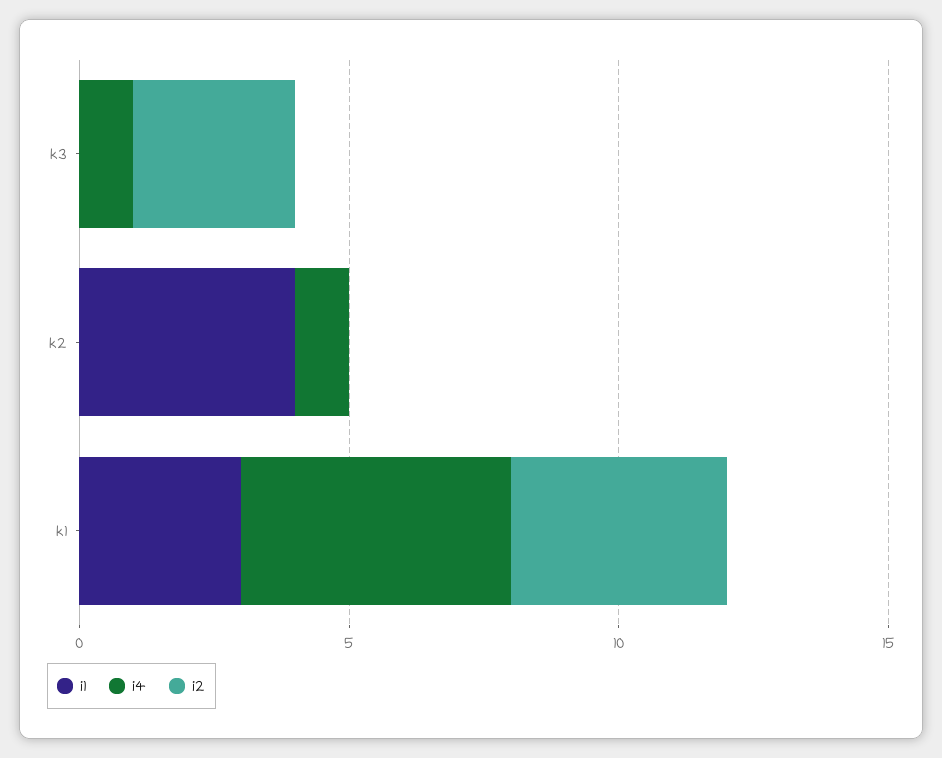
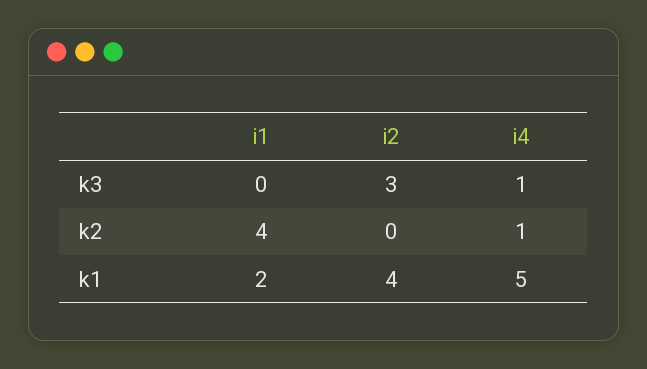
i1, k1: 3 -> 2

